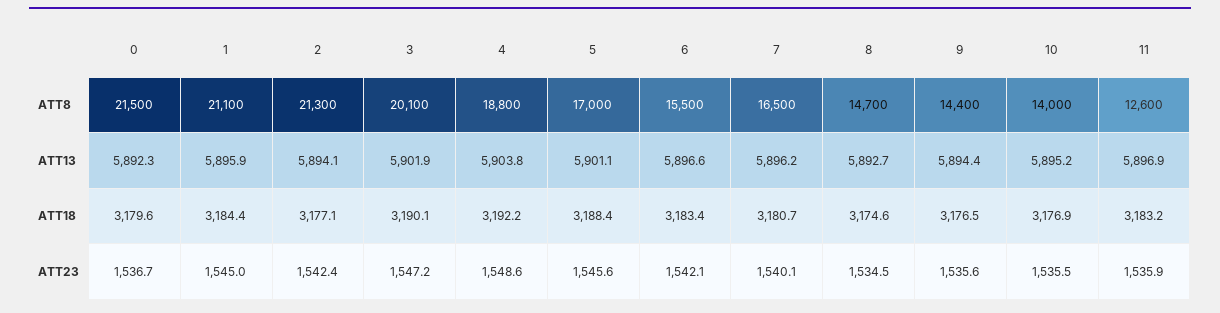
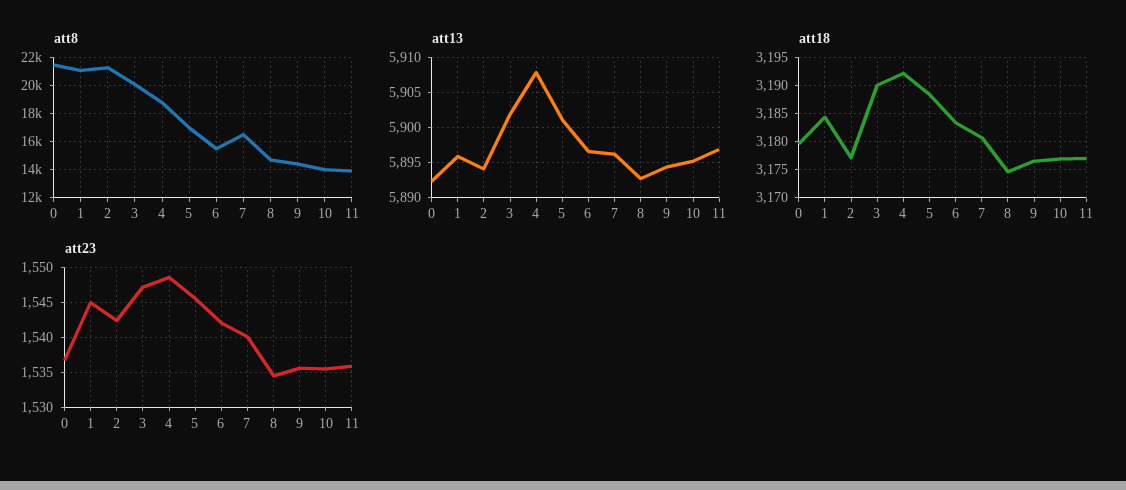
ATT8, 11: 12600 -> 14000
ATT13, 4: 5903.8 -> 5908
ATT18, 11: 3183.2 -> 3177.5

